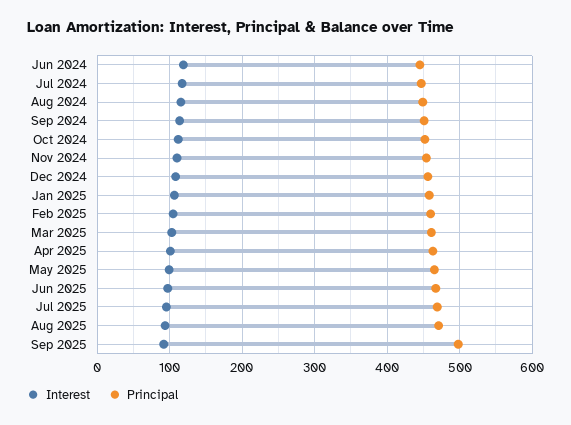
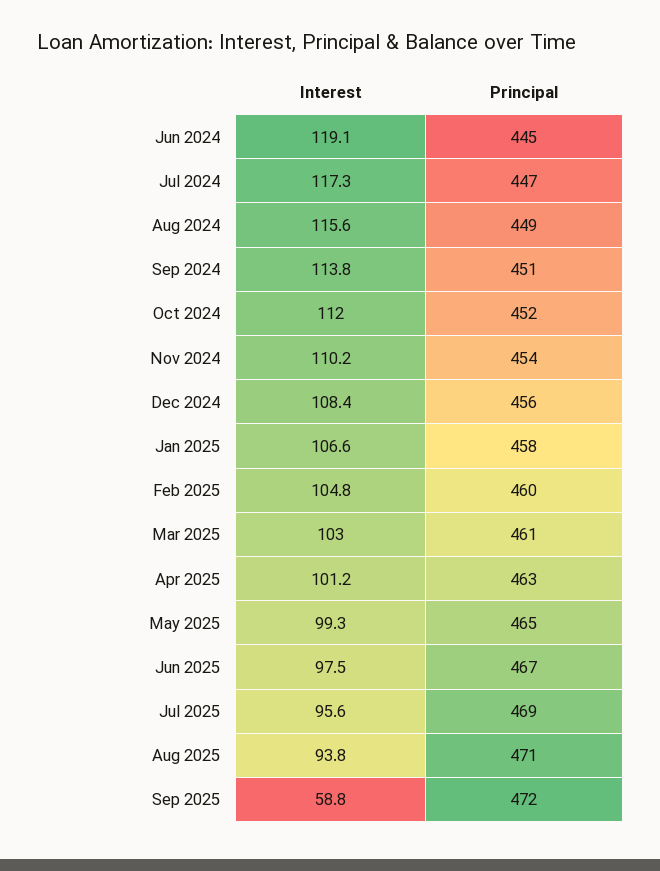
Interest, Sep 2025: 90 -> 58.8
Principal, Sep 2025: 500 -> 472

